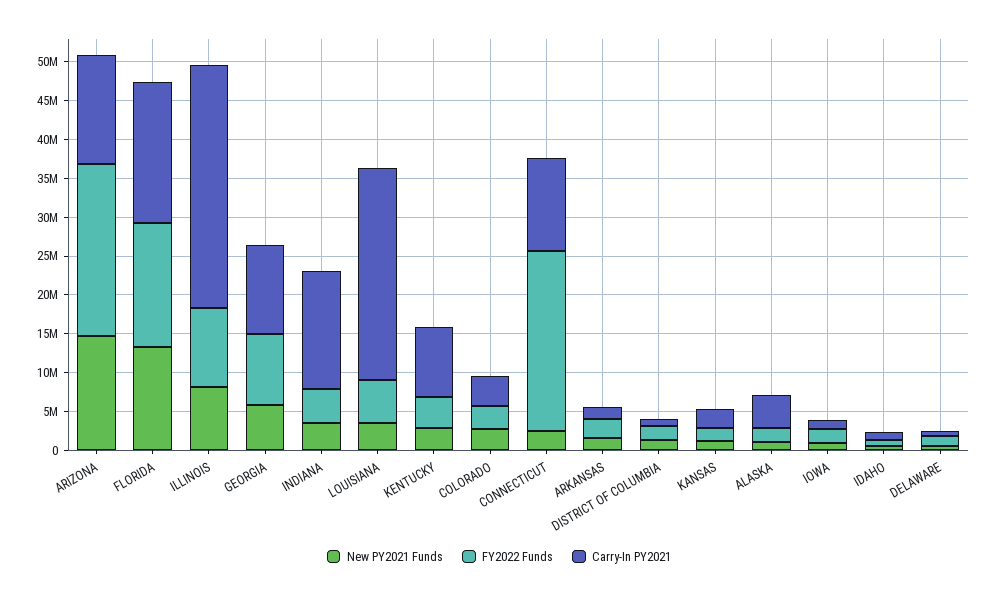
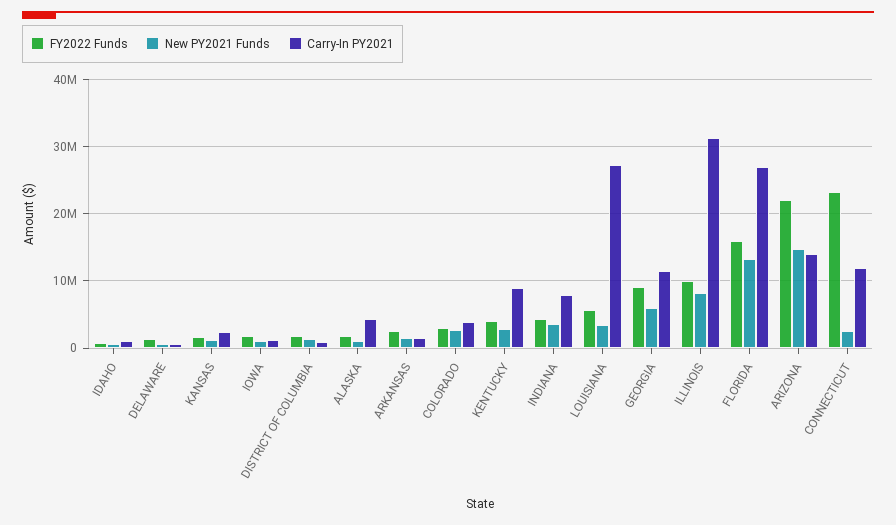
Carry-In PY2021, FLORIDA: 17500000 -> 27000000
Carry-In PY2021, INDIANA: 15000000 -> 8000000

